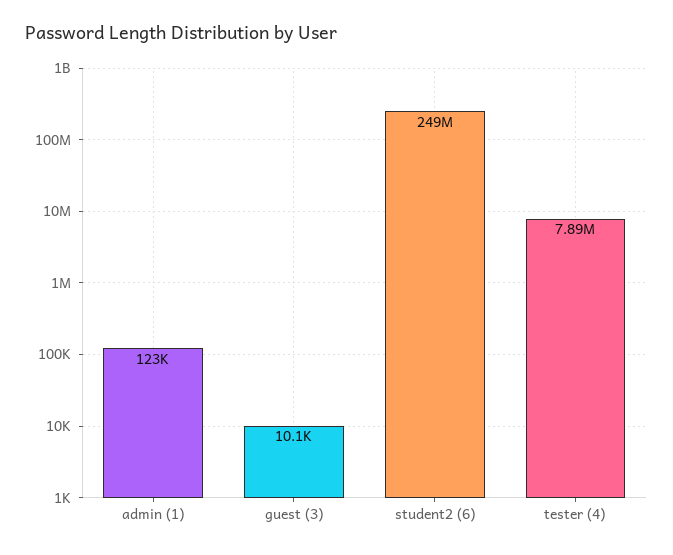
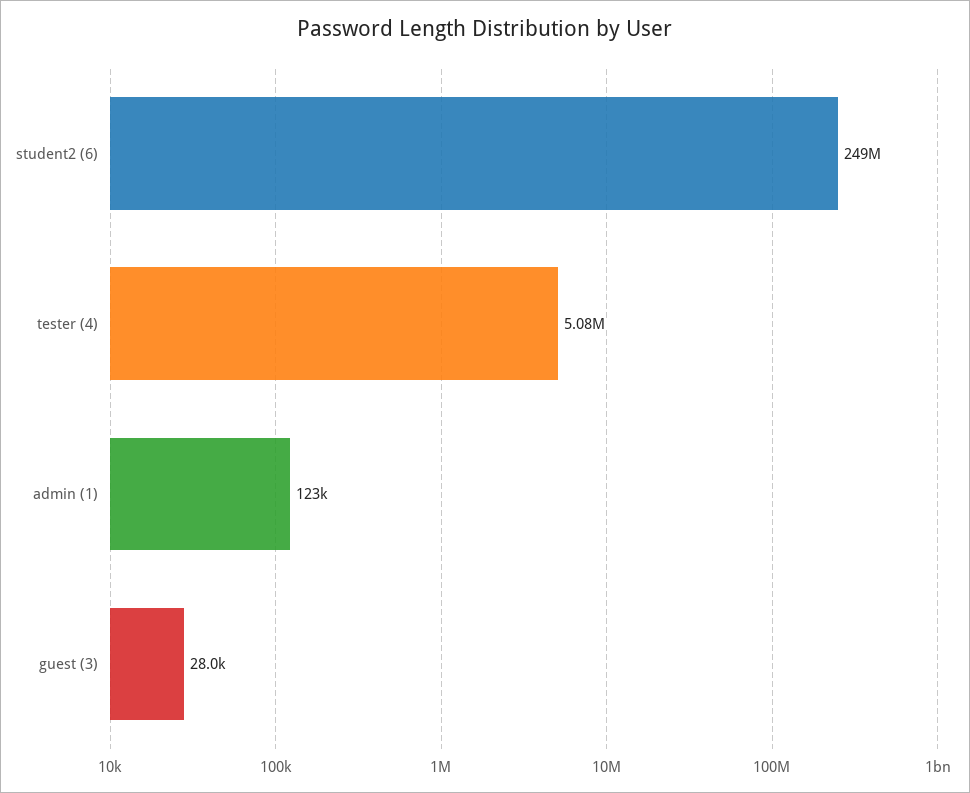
guest (3): 10100 -> 28000
tester (4): 7890000 -> 5080000

